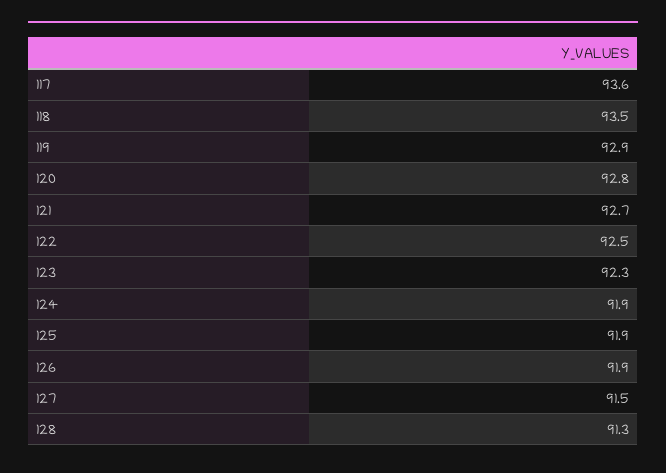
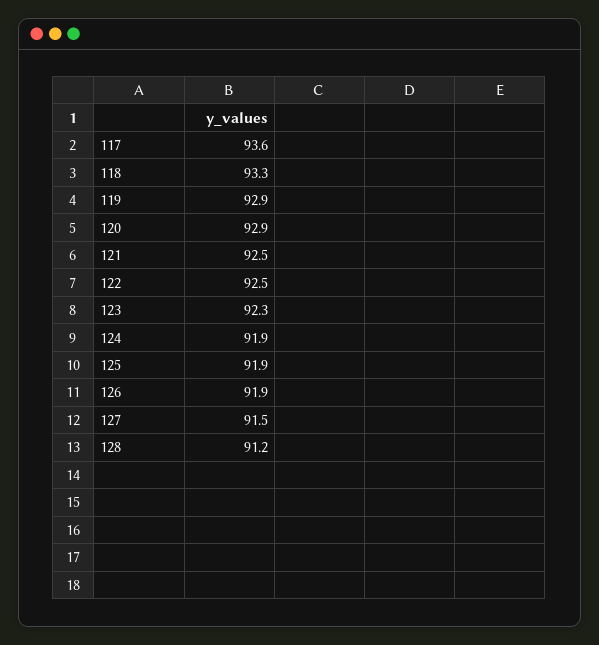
118: 93.5 -> 93.3
120: 92.8 -> 92.9
121: 92.7 -> 92.5
128: 91.3 -> 91.2

